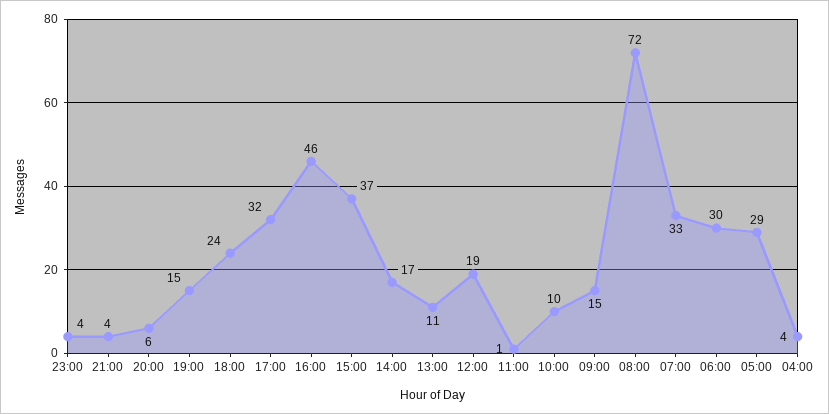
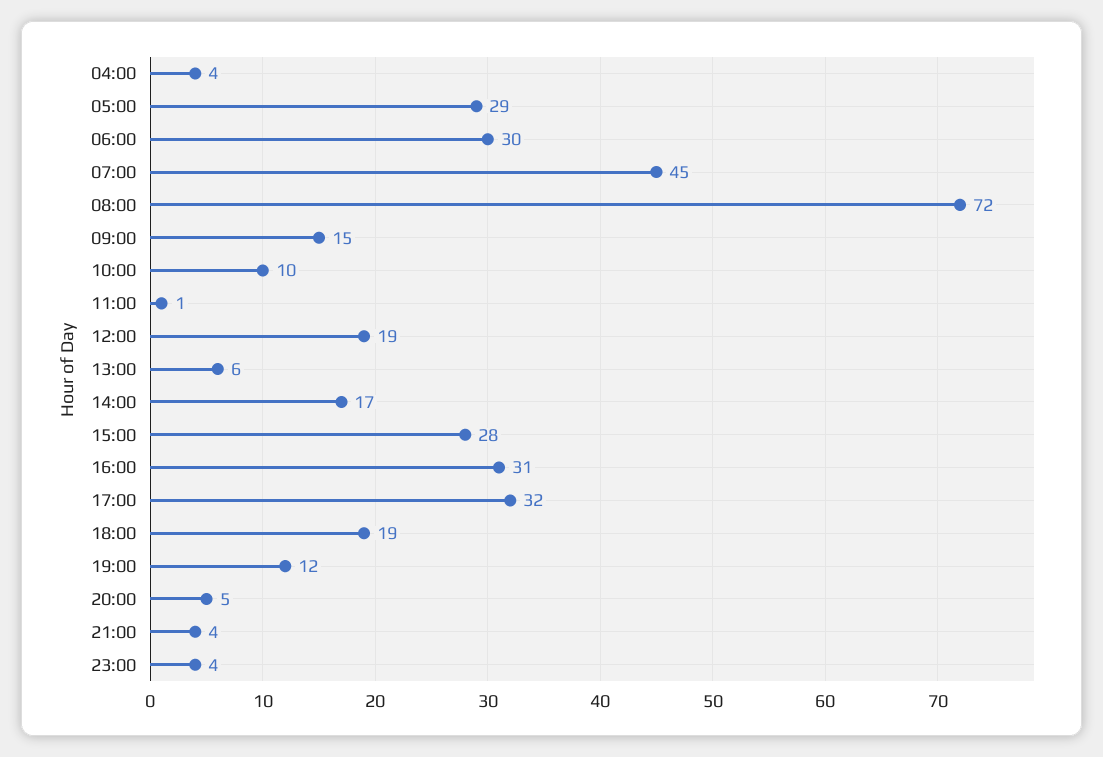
20:00: 6 -> 5
19:00: 15 -> 12
18:00: 24 -> 19
16:00: 46 -> 31
15:00: 37 -> 28
13:00: 11 -> 6
07:00: 33 -> 45

